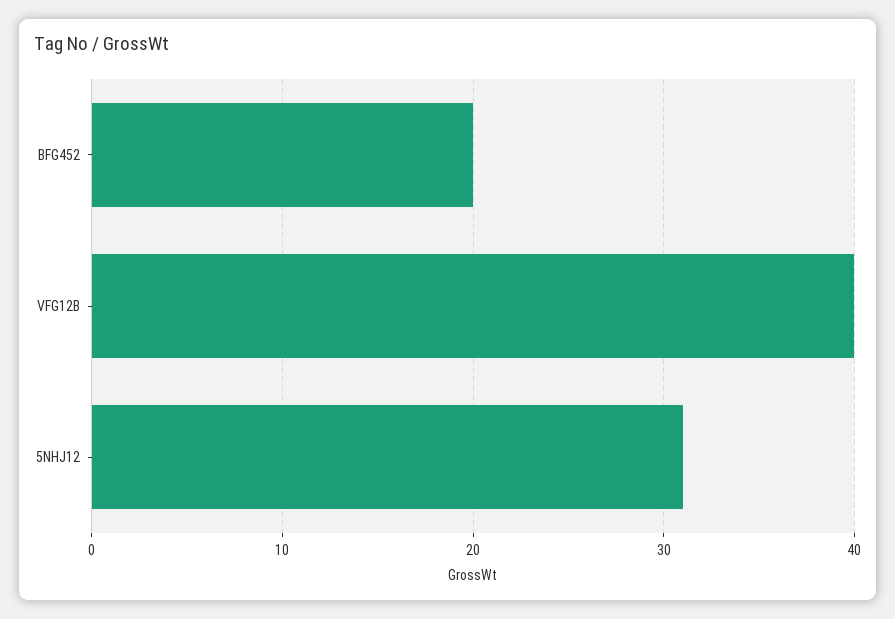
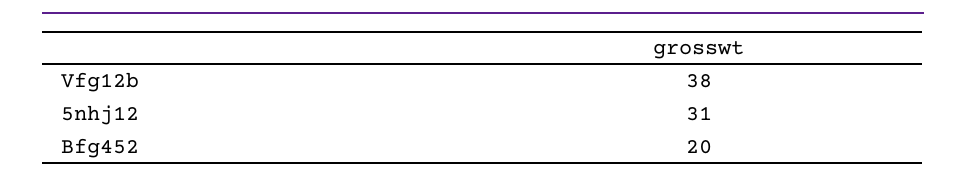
VFG12B: 40 -> 38

